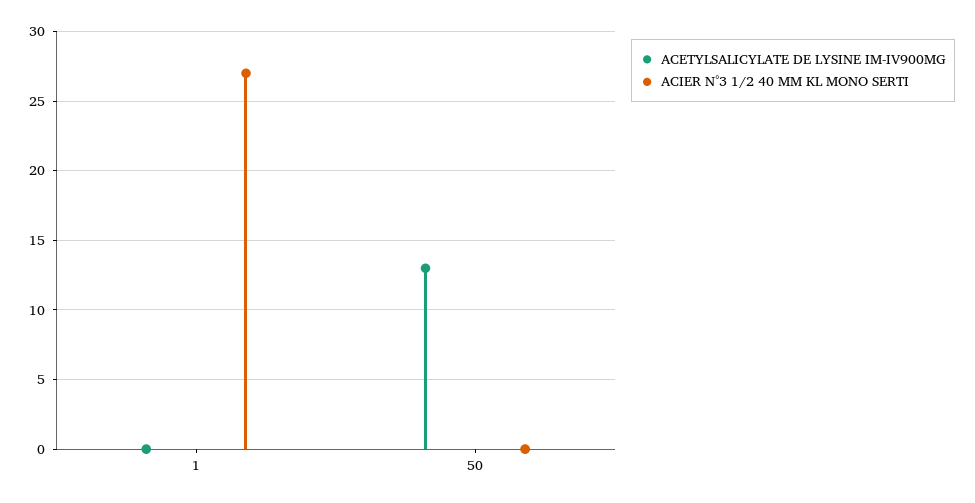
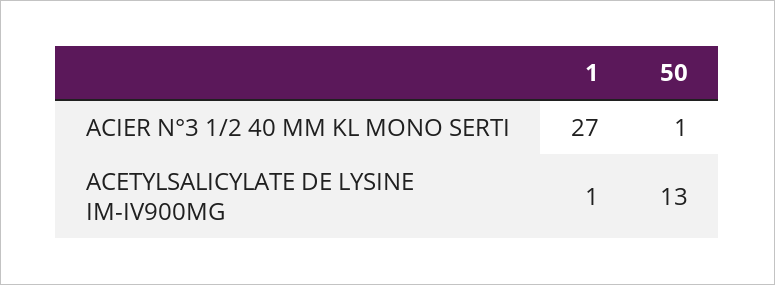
ACETYLSALICYLATE DE LYSINE IM-IV900MG, 1: 0 -> 1
ACIER N°3 1/2 40 MM KL MONO SERTI, 50: 0 -> 1

